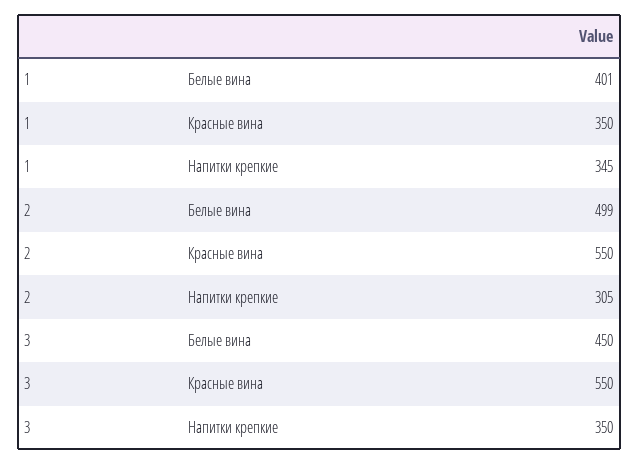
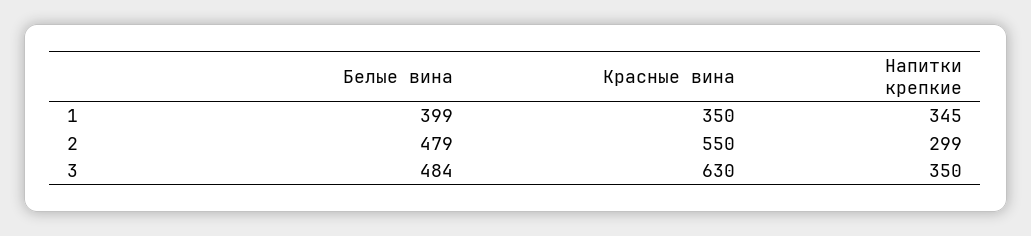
1, Белые вина: 401 -> 399
2, Белые вина: 499 -> 479
2, Напитки крепкие: 305 -> 299
3, Белые вина: 450 -> 484
3, Красные вина: 550 -> 630

